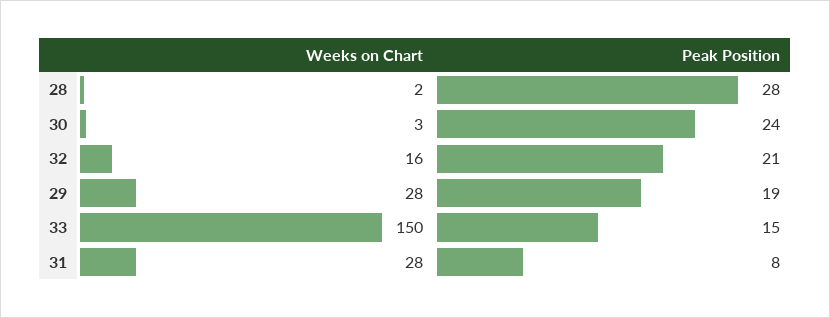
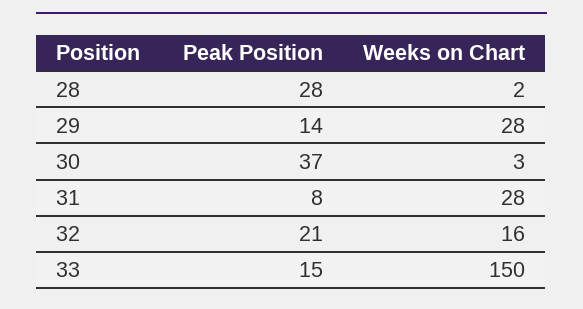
Peak Position, 30: 24 -> 37
Peak Position, 29: 19 -> 14

